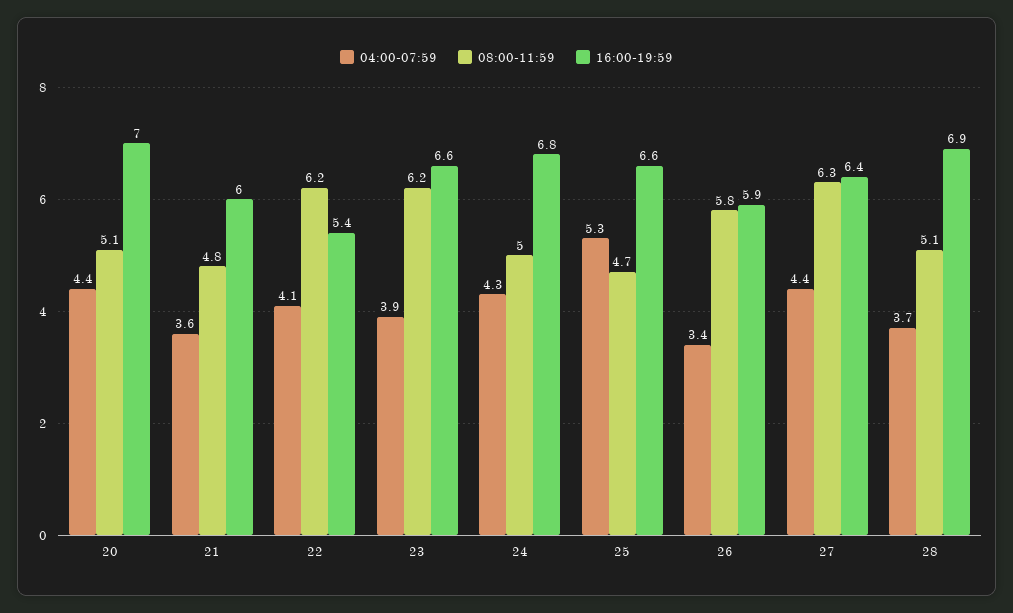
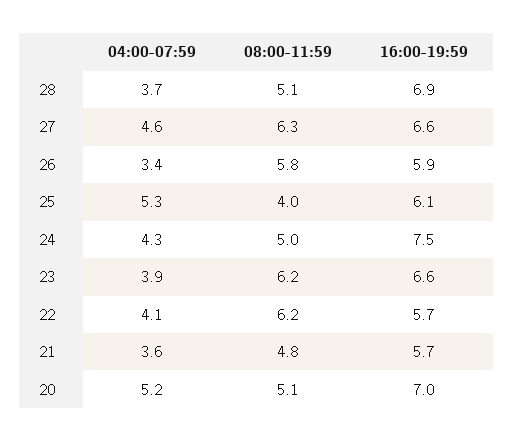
04:00-07:59, 20: 4.4 -> 5.2
16:00-19:59, 21: 6 -> 5.7
16:00-19:59, 22: 5.4 -> 5.7
16:00-19:59, 24: 6.8 -> 7.5
08:00-11:59, 25: 4.7 -> 4
16:00-19:59, 25: 6.6 -> 6.1
04:00-07:59, 27: 4.4 -> 4.6
16:00-19:59, 27: 6.4 -> 6.6

